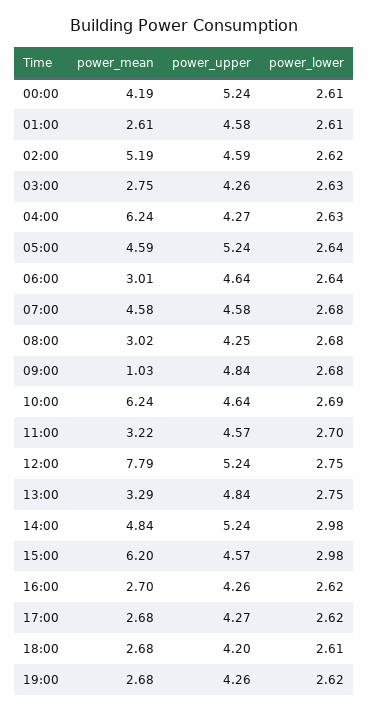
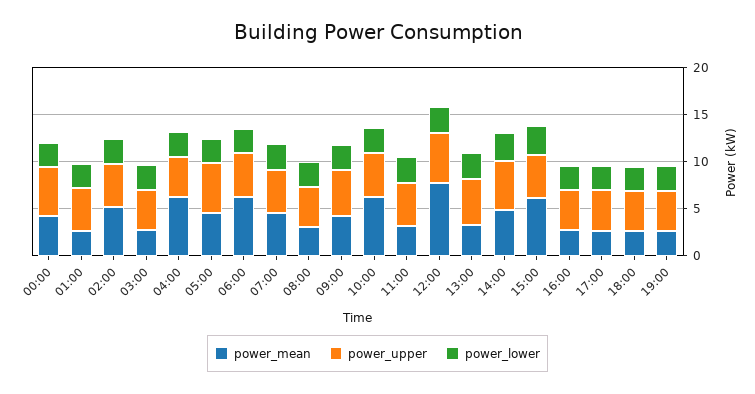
power_mean, 06:00: 3.01 -> 6
power_mean, 09:00: 1.03 -> 4

